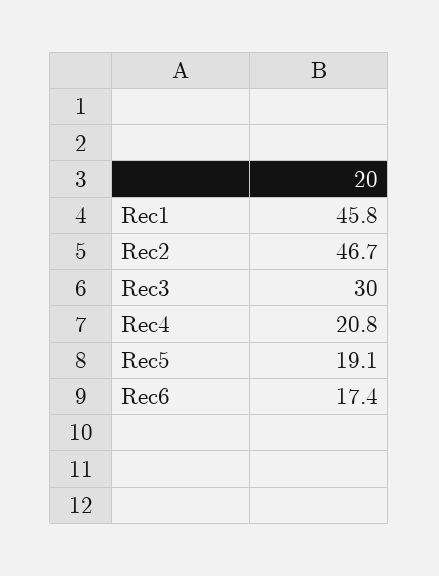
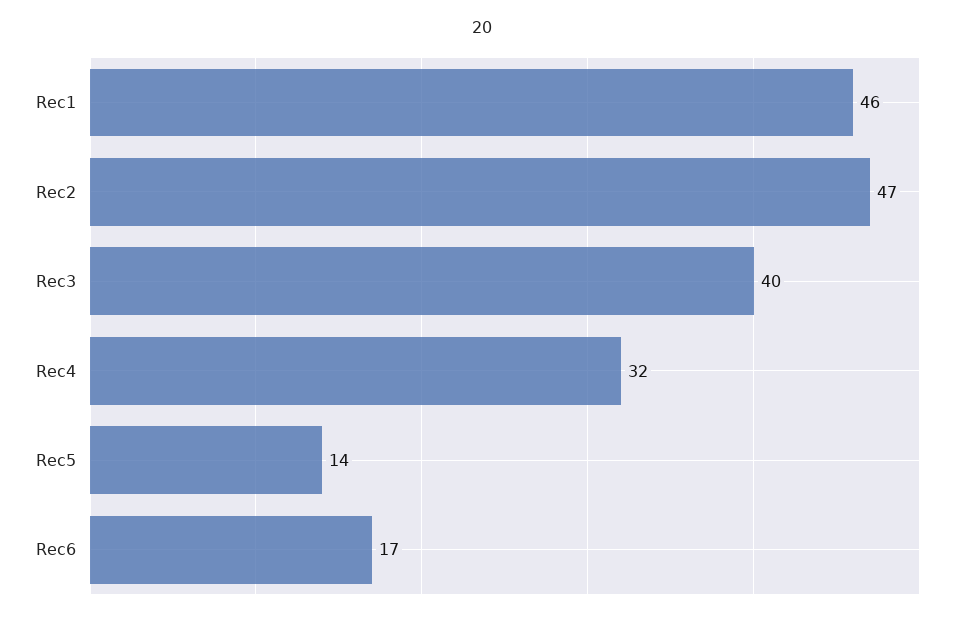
Rec3: 30 -> 40
Rec4: 20.8 -> 32
Rec5: 19.1 -> 14

